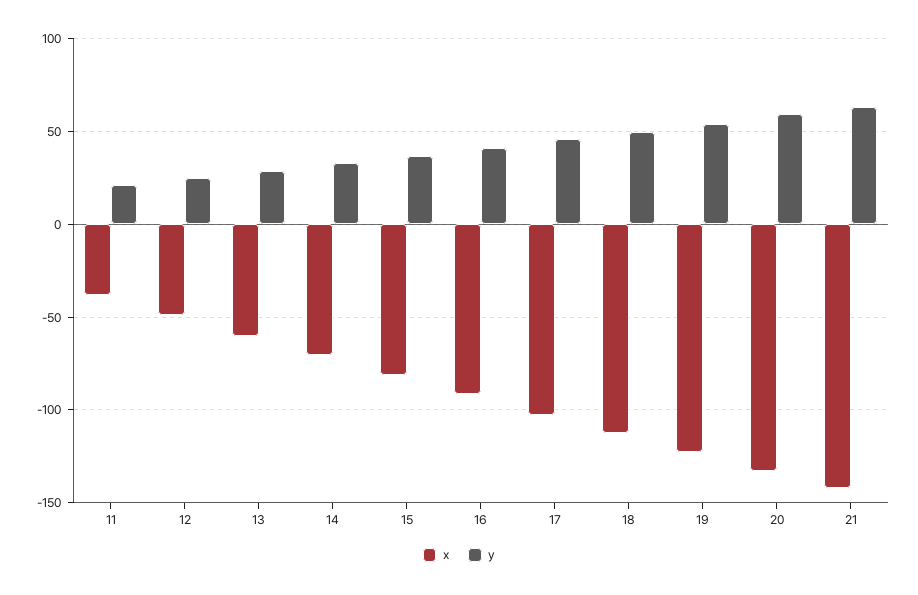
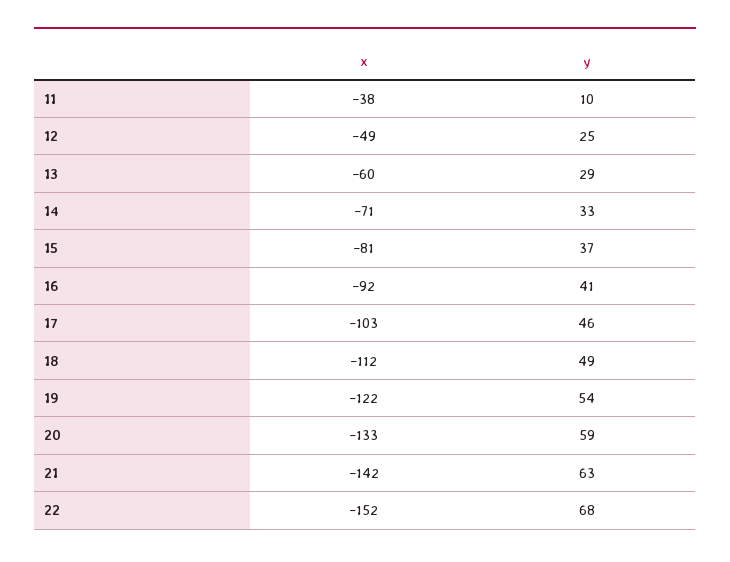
y, 11: 20 -> 10
x, 22: none -> -152
y, 22: none -> 68

